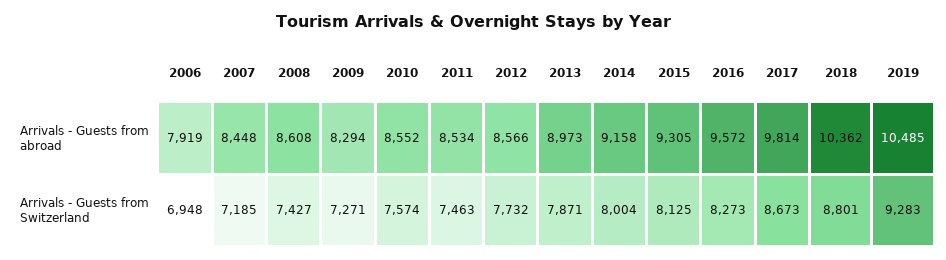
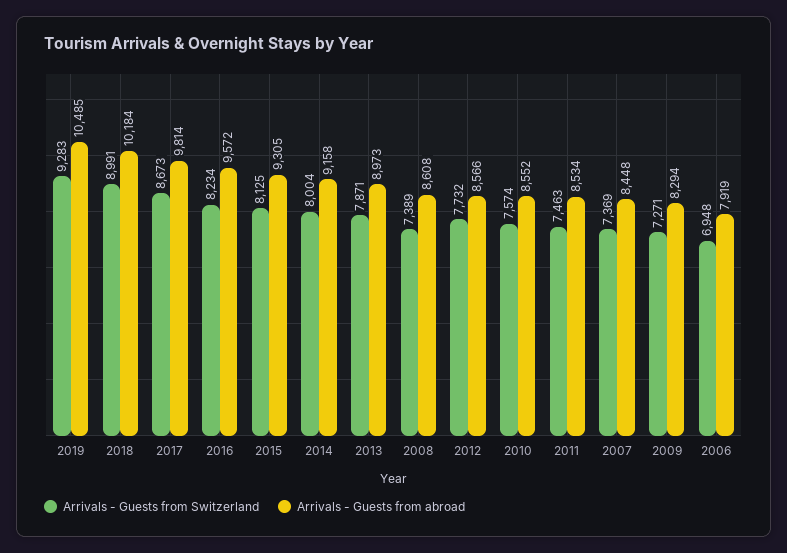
Arrivals - Guests from abroad, 2018: 10362 -> 10184
Arrivals - Guests from Switzerland, 2007: 7185 -> 7369
Arrivals - Guests from Switzerland, 2008: 7427 -> 7389
Arrivals - Guests from Switzerland, 2016: 8273 -> 8234
Arrivals - Guests from Switzerland, 2018: 8801 -> 8991

